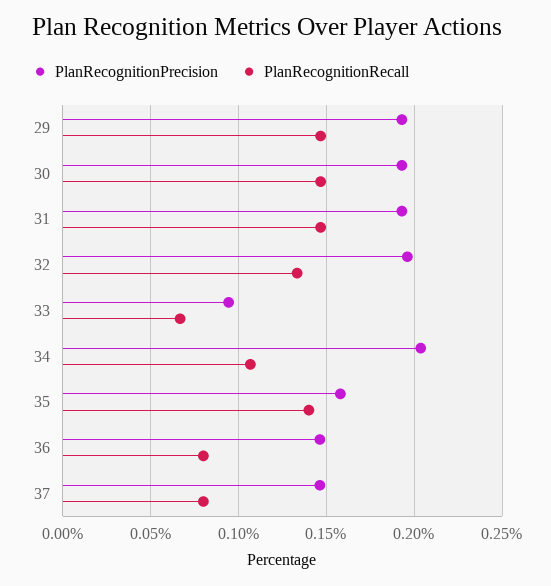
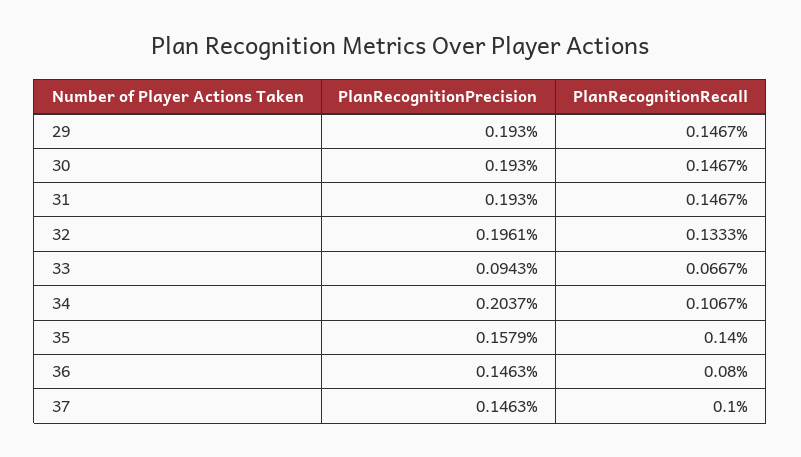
PlanRecognitionRecall, 37: 0.08 -> 0.1

